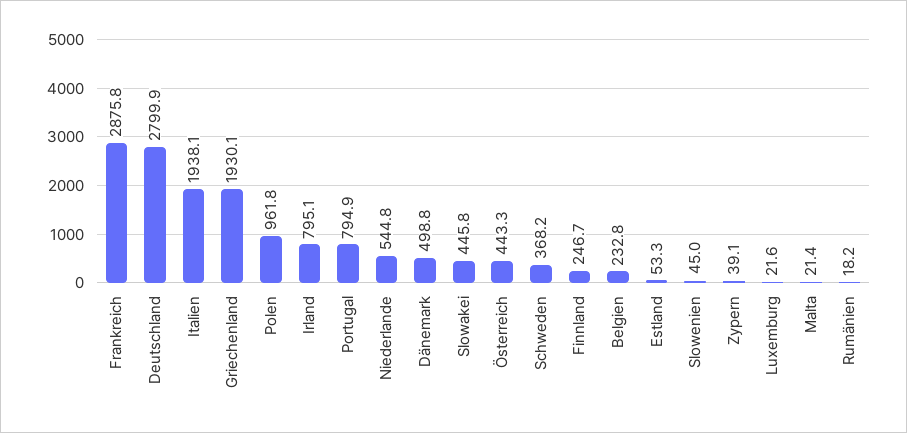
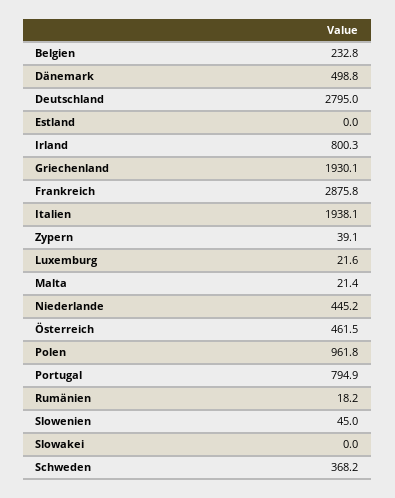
Deutschland: 2799.9 -> 2795
Irland: 795.1 -> 800.3
Niederlande: 544.8 -> 445.2
Slowakei: 445.8 -> 0
Österreich: 443.3 -> 461.5
Finnland: 246.7 -> none
Estland: 53.3 -> 0

